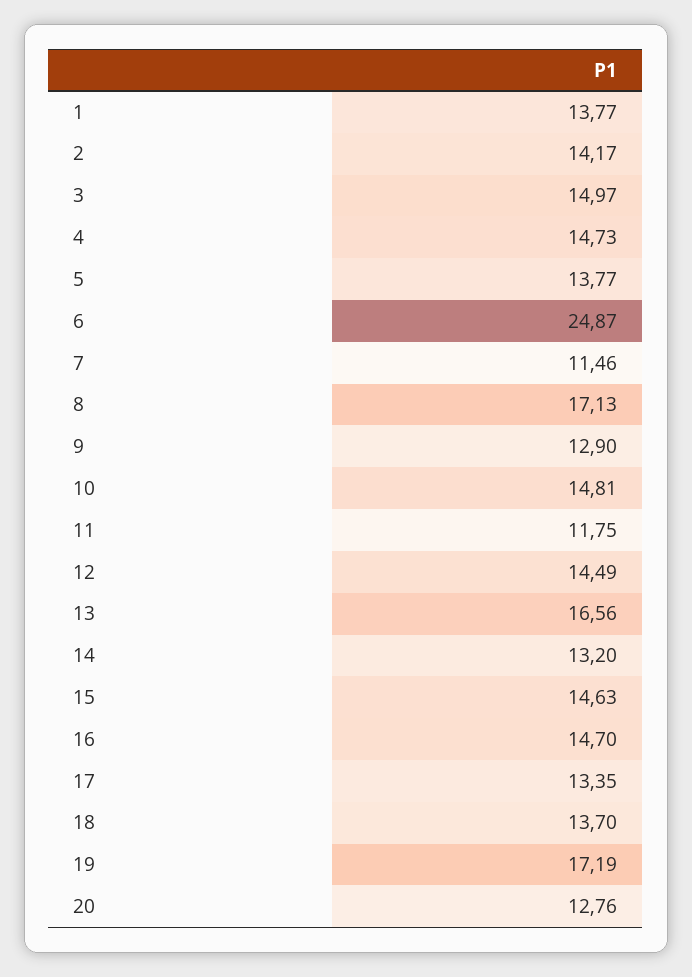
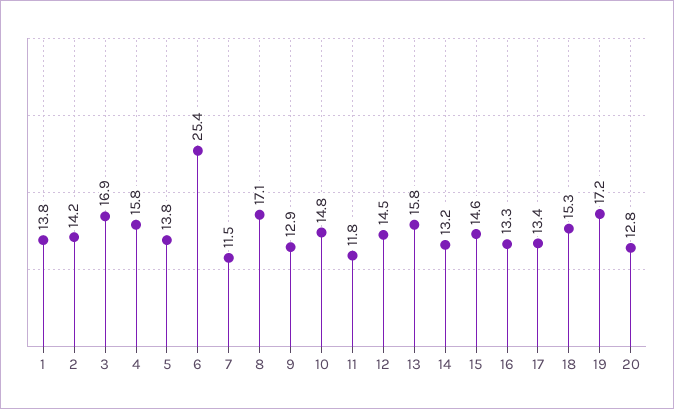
3: 14.97 -> 16.9
4: 14.73 -> 15.8
6: 24.87 -> 25.4
13: 16.56 -> 15.8
16: 14.7 -> 13.3
18: 13.7 -> 15.3

